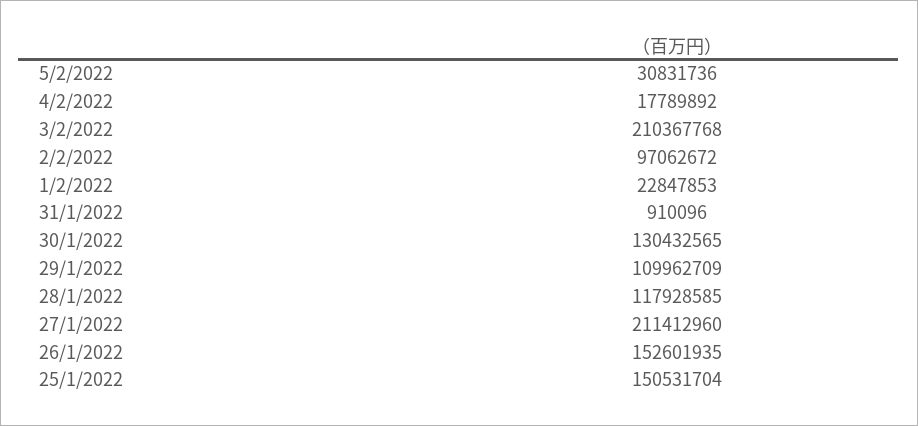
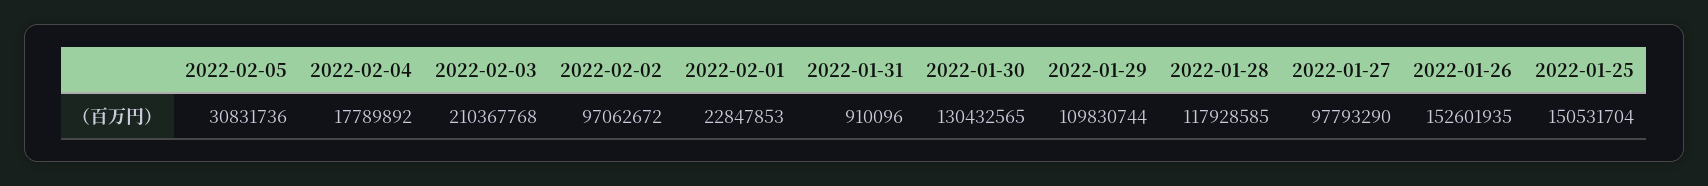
29/1/2022: 109962709 -> 109830744
27/1/2022: 211412960 -> 97793290

